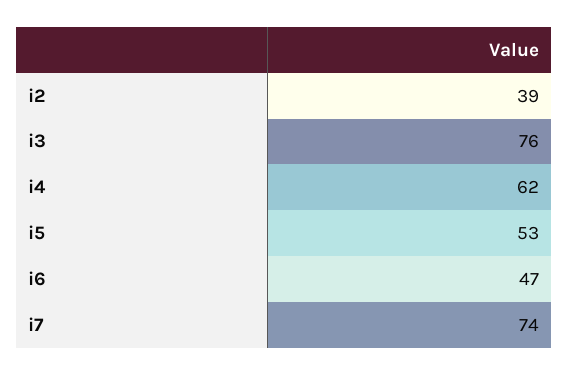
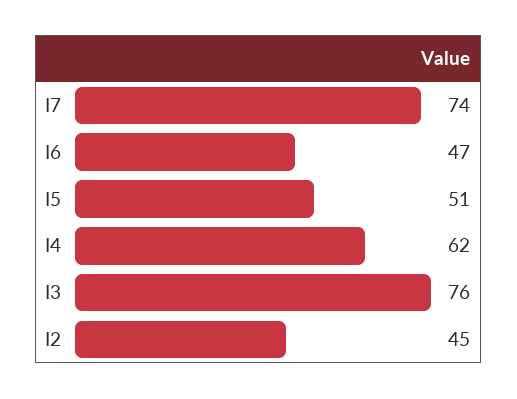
i2: 39 -> 45
i5: 53 -> 51

